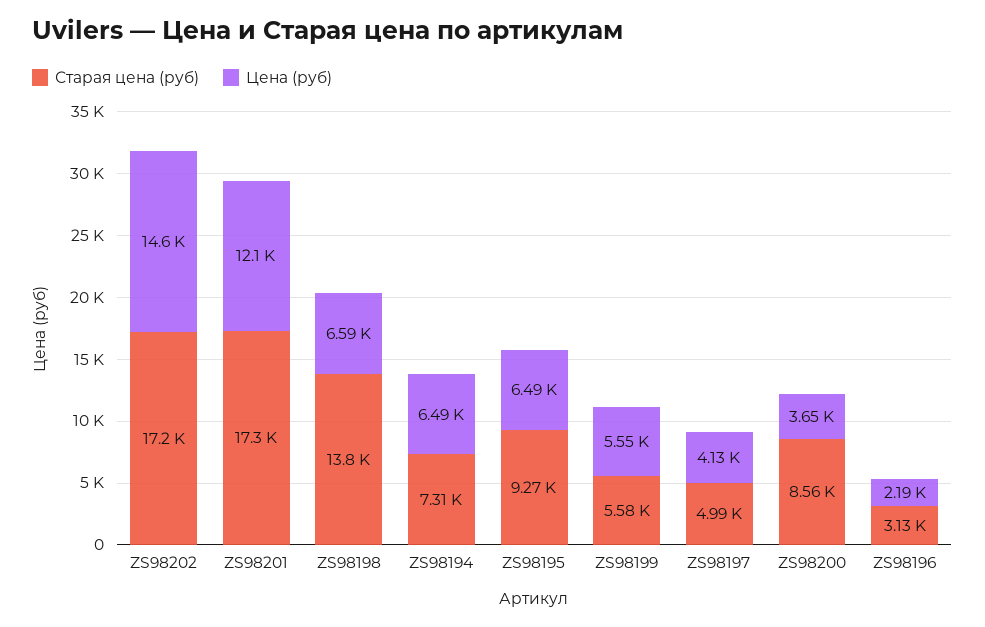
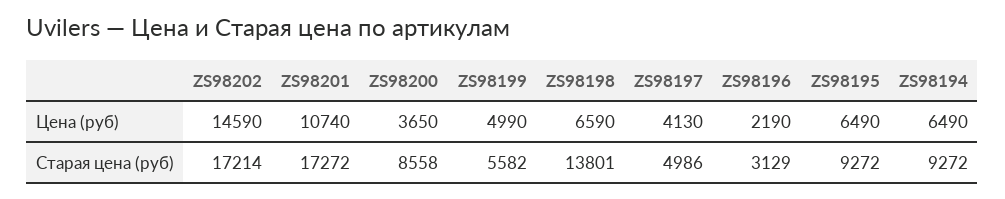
Цена (руб), ZS98201: 12100 -> 10740
Старая цена (руб), ZS98194: 7310 -> 9272
Цена (руб), ZS98199: 5550 -> 4990

